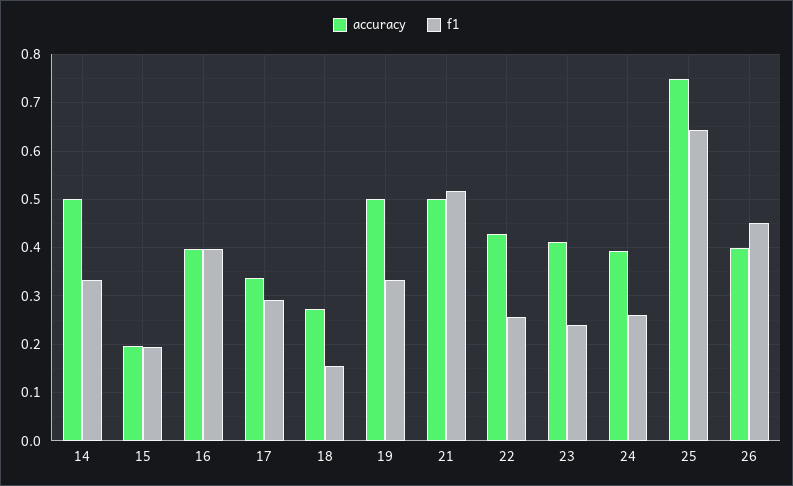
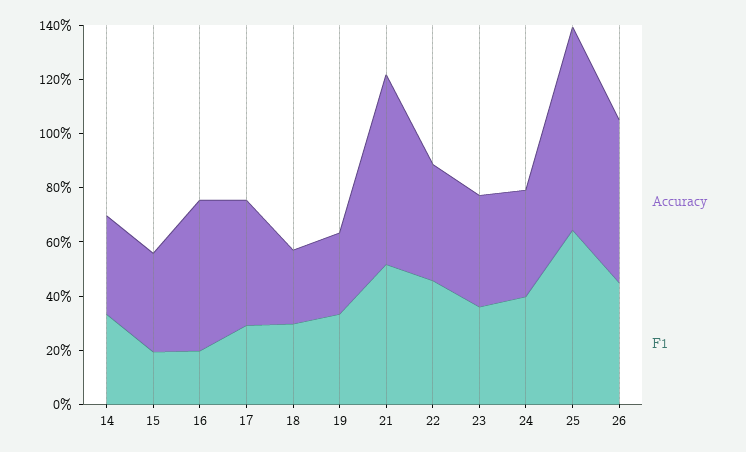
accuracy, 14: 0.5 -> 0.35
accuracy, 15: 0.2 -> 0.35
accuracy, 16: 0.4 -> 0.55
f1, 16: 0.4 -> 0.2
accuracy, 17: 0.34 -> 0.45
f1, 18: 0.16 -> 0.3
accuracy, 19: 0.5 -> 0.3
accuracy, 21: 0.5 -> 0.7
f1, 22: 0.26 -> 0.45
f1, 23: 0.24 -> 0.35
f1, 24: 0.26 -> 0.4
accuracy, 26: 0.4 -> 0.6

